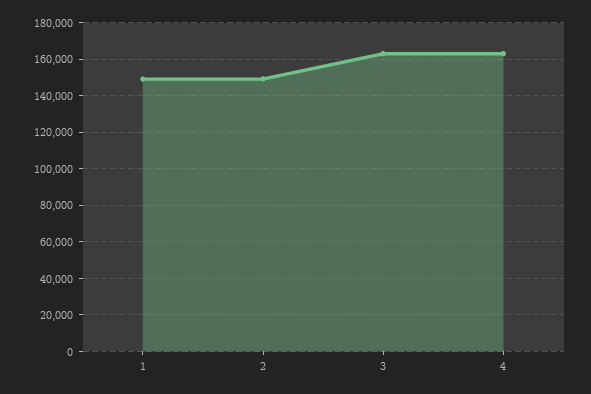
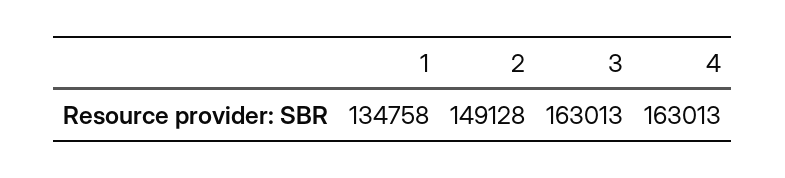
1: 150000 -> 134758

